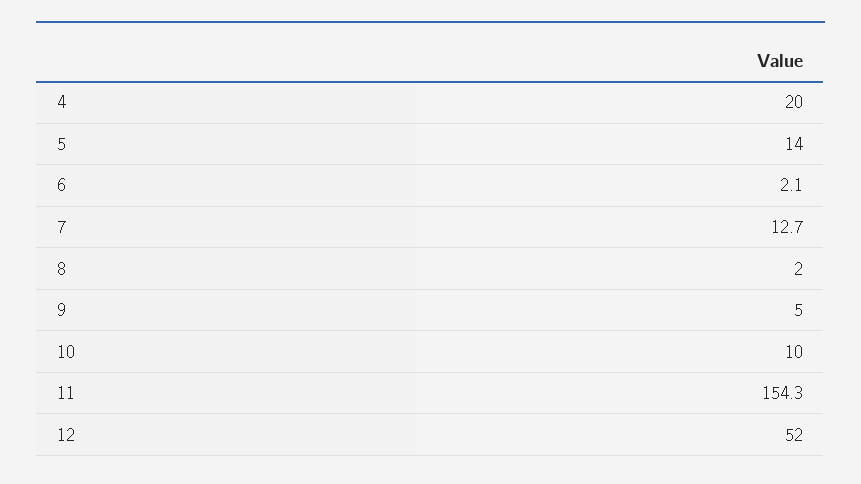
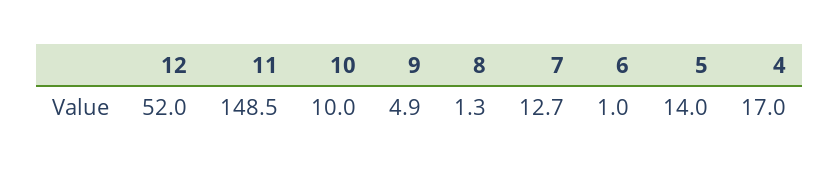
4: 20 -> 17
6: 2.1 -> 1
8: 2 -> 1.3
9: 5 -> 4.9
11: 154.3 -> 148.5

